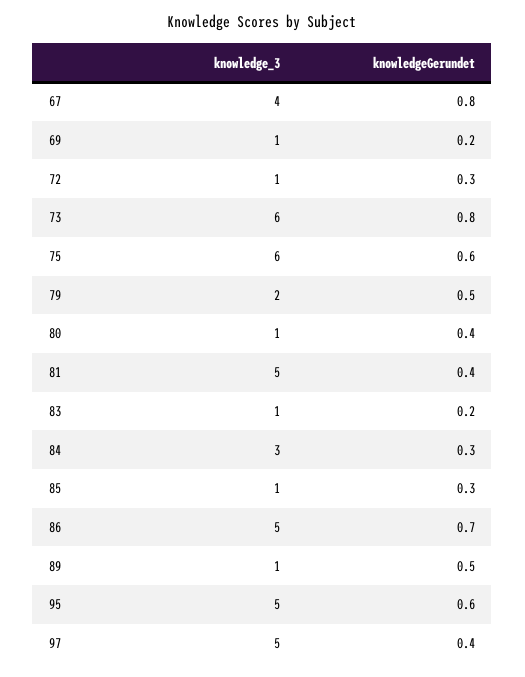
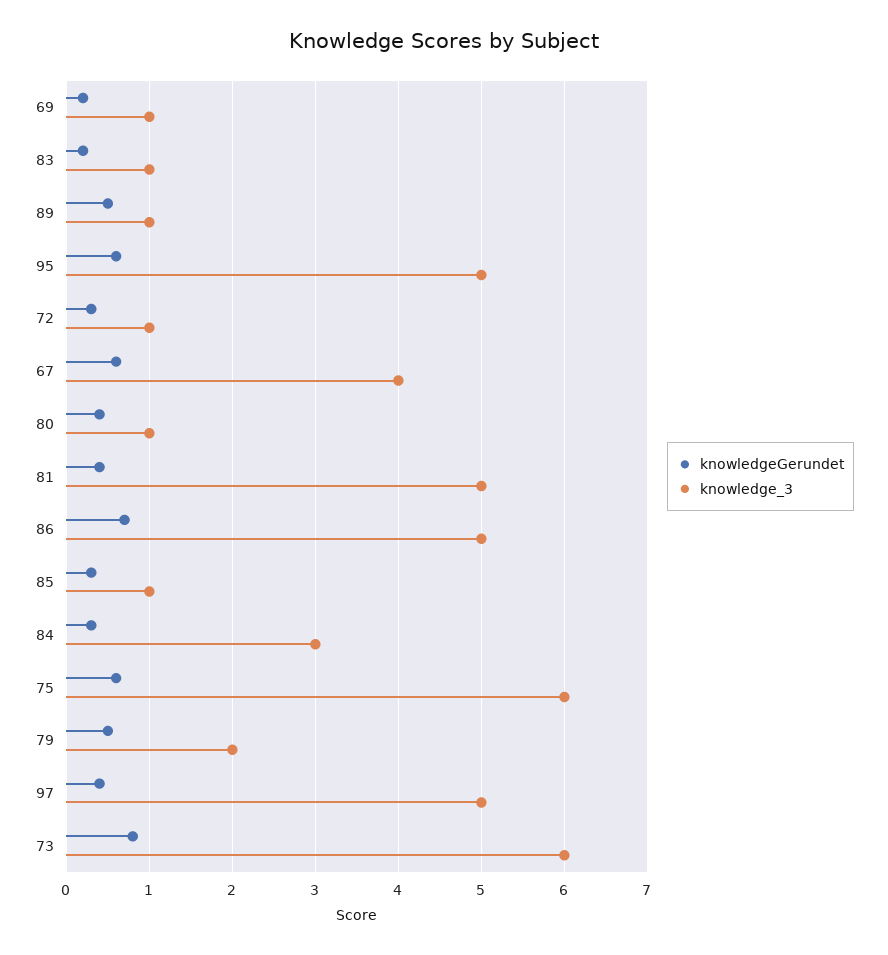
knowledgeGerundet, 67: 0.8 -> 0.6

